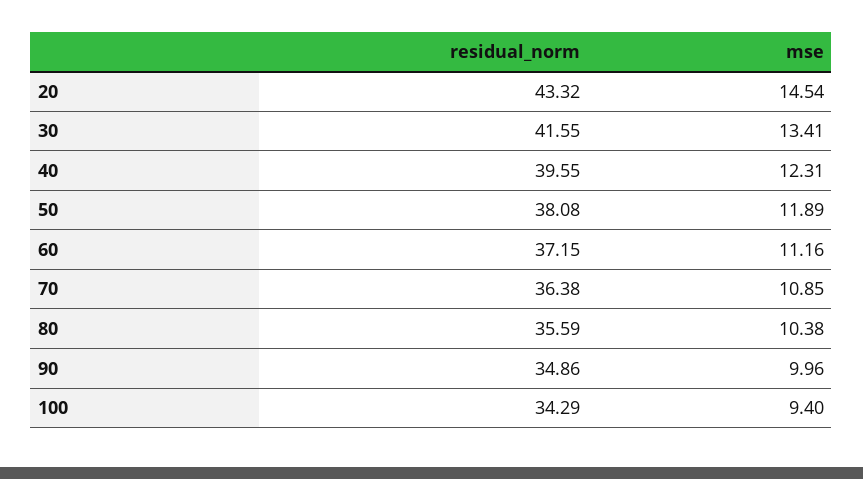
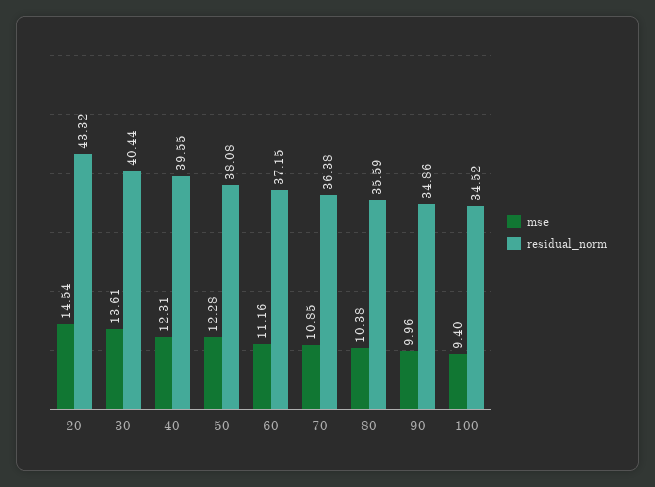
residual_norm, 30: 41.55 -> 40.44
mse, 30: 13.41 -> 13.61
mse, 50: 11.89 -> 12.28
residual_norm, 100: 34.29 -> 34.52

